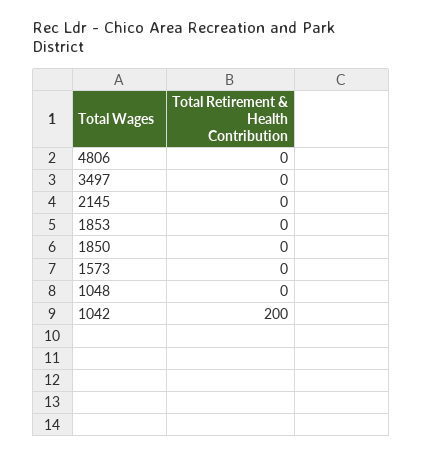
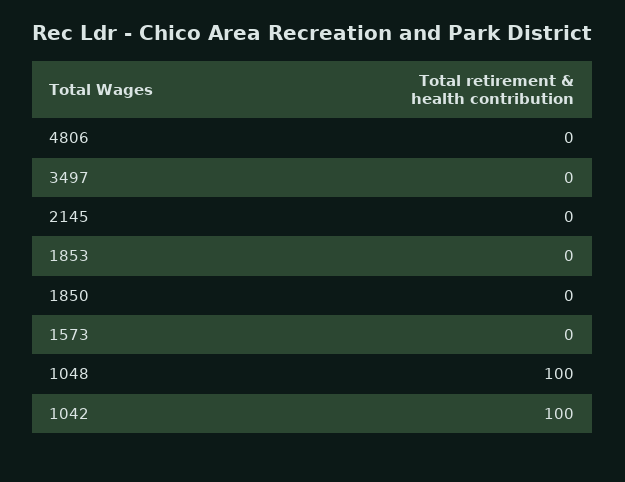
1048: 0 -> 100
1042: 200 -> 100

